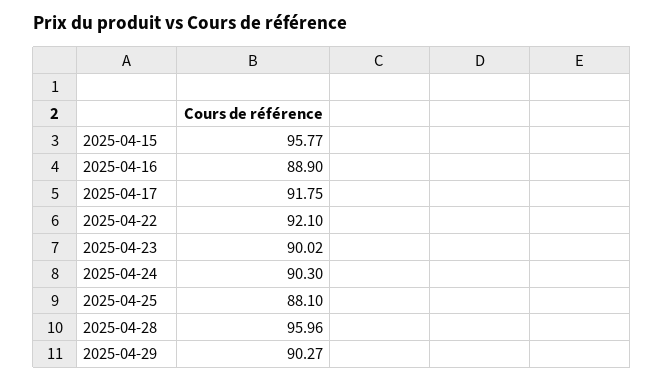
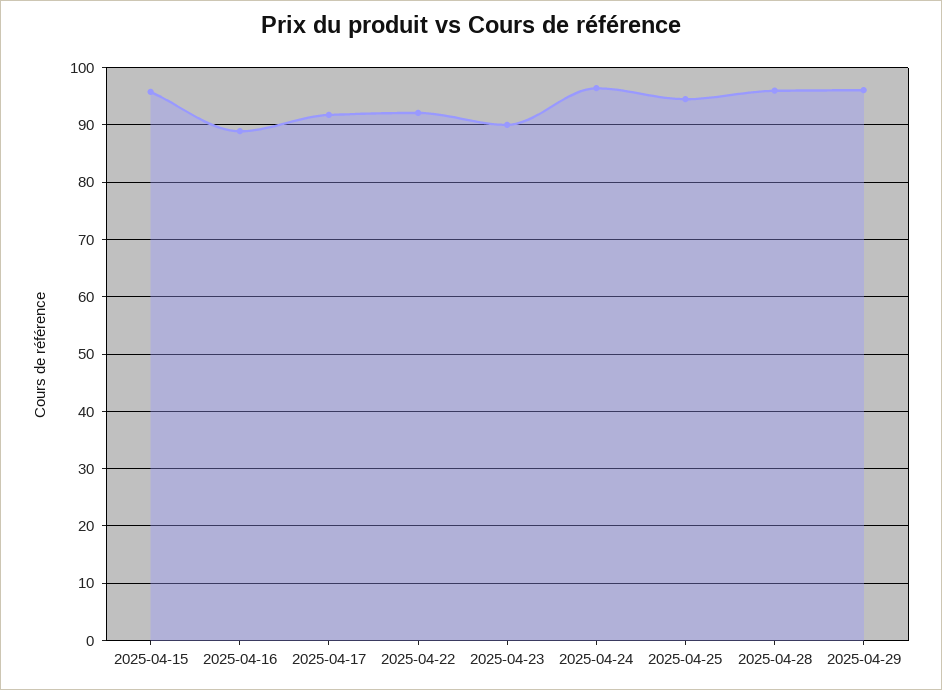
2025-04-24: 90.3 -> 96
2025-04-25: 88.1 -> 94
2025-04-29: 90.27 -> 96

